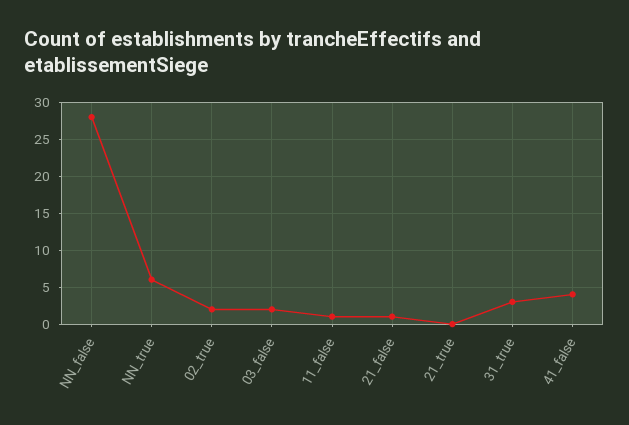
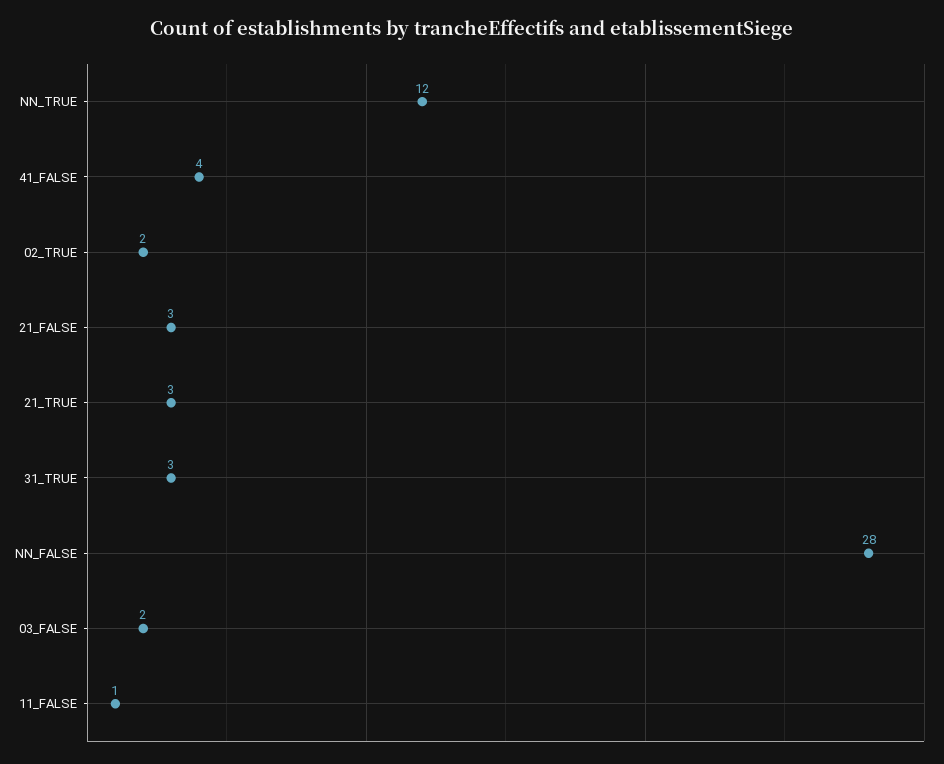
NN_true: 6 -> 12
21_false: 1 -> 3
21_true: 0 -> 3

